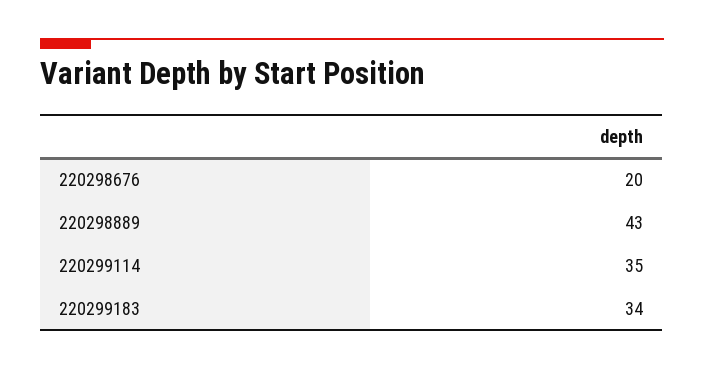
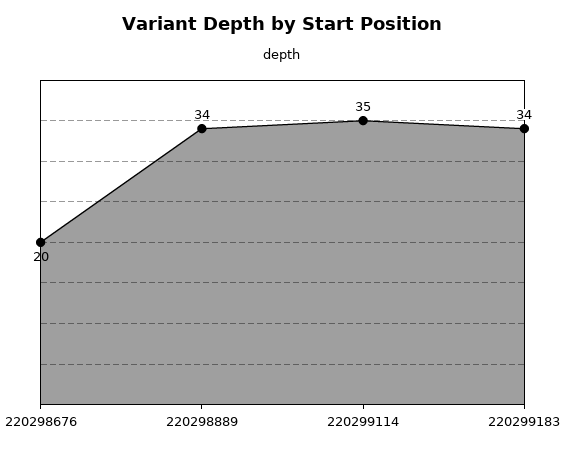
220298889: 43 -> 34

